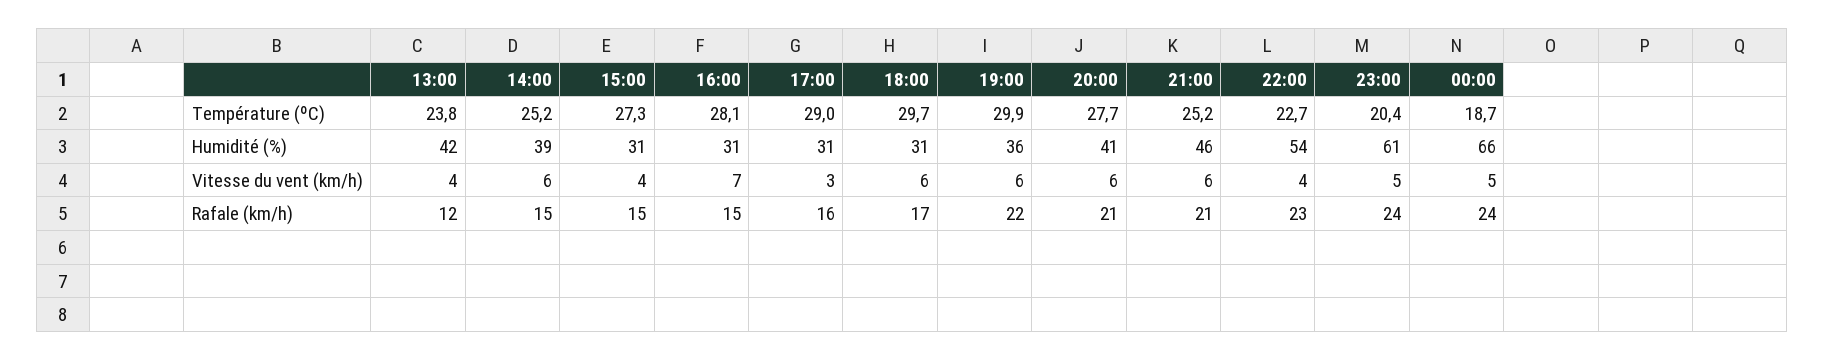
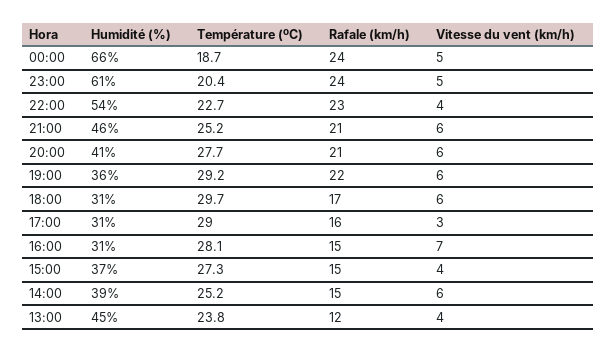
19:00, Température (ºC): 29.9 -> 29.2
13:00, Humidité (%): 42 -> 45
15:00, Humidité (%): 31 -> 37

